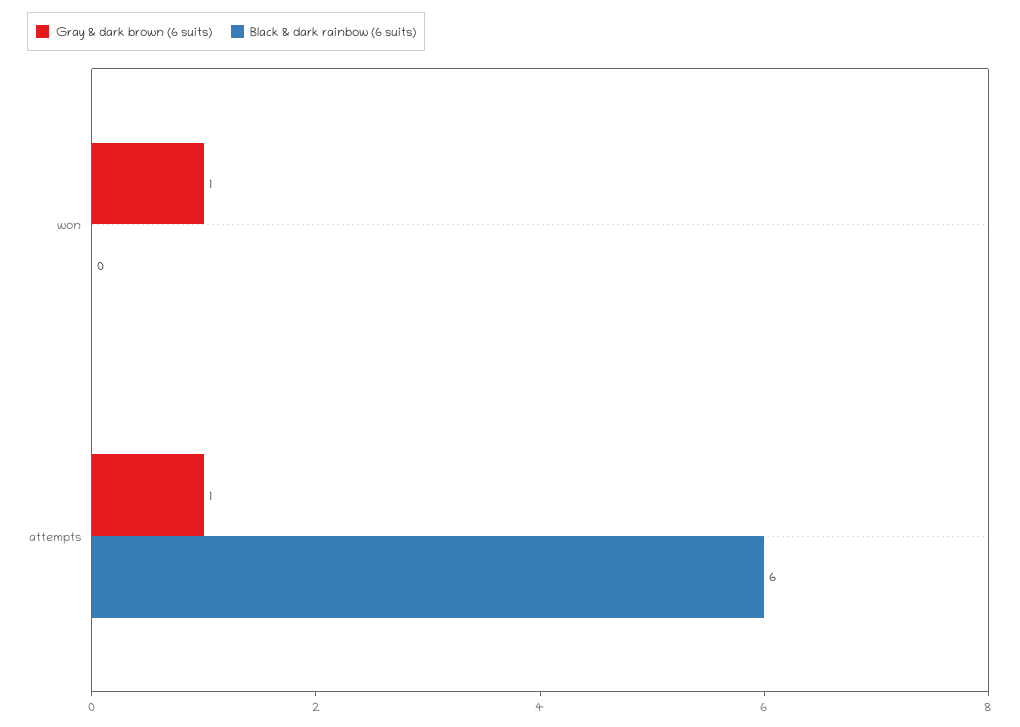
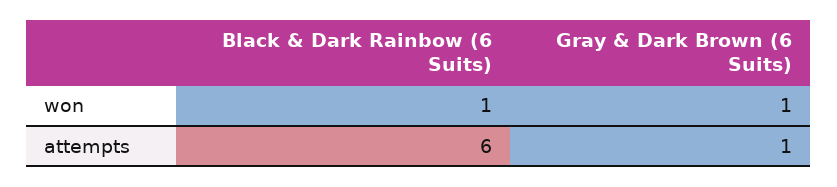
Black & dark rainbow (6 suits), won: 0 -> 1

